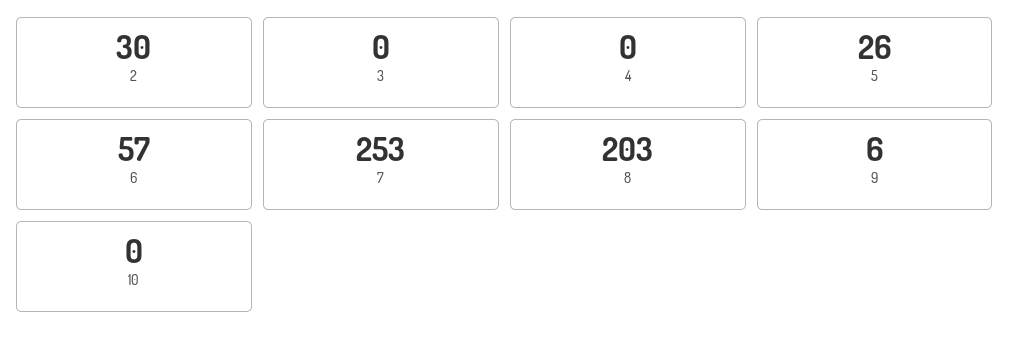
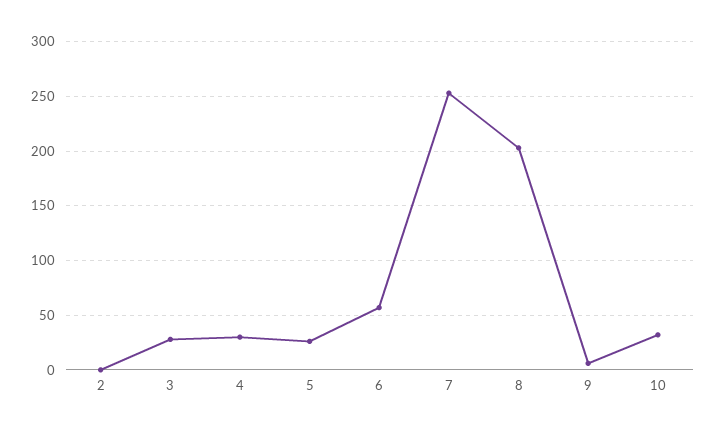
2: 30 -> 0
3: 0 -> 30
4: 0 -> 30
10: 0 -> 30

